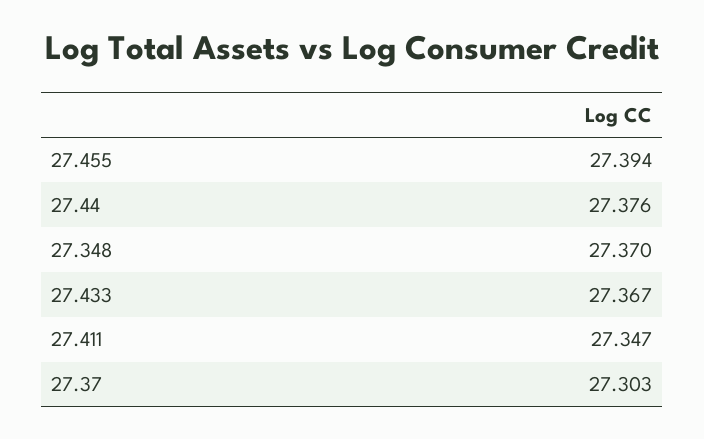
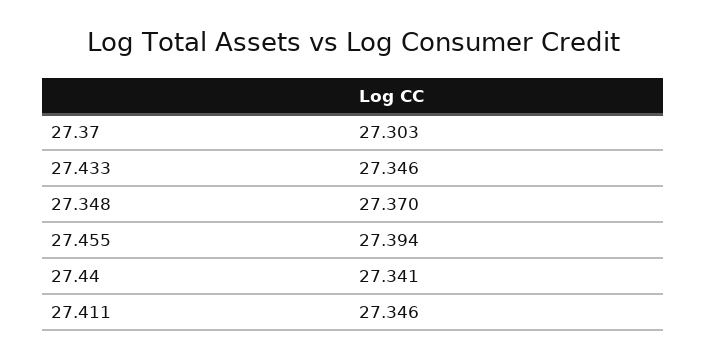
27.44: 27.376 -> 27.341
27.433: 27.367 -> 27.346
27.411: 27.347 -> 27.346

